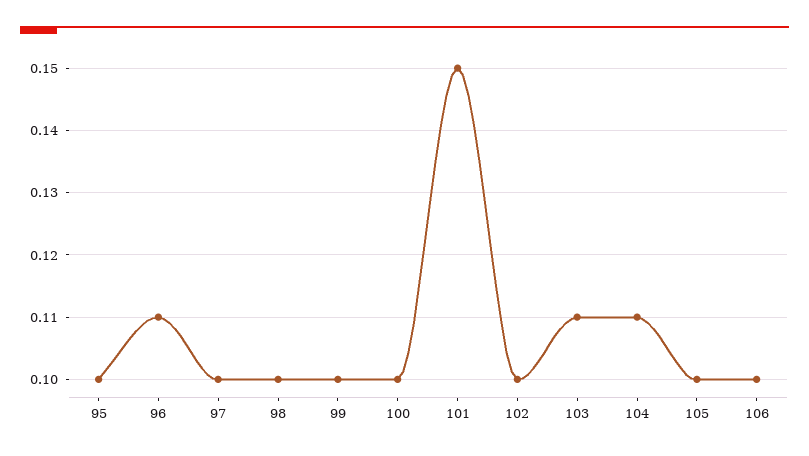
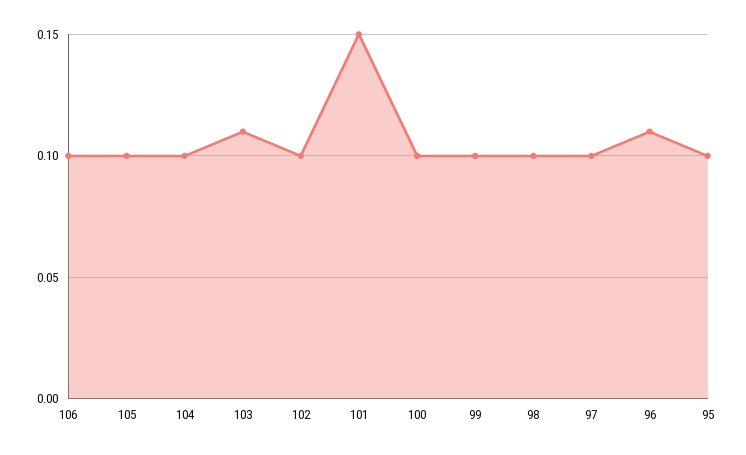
104: 0.11 -> 0.1

